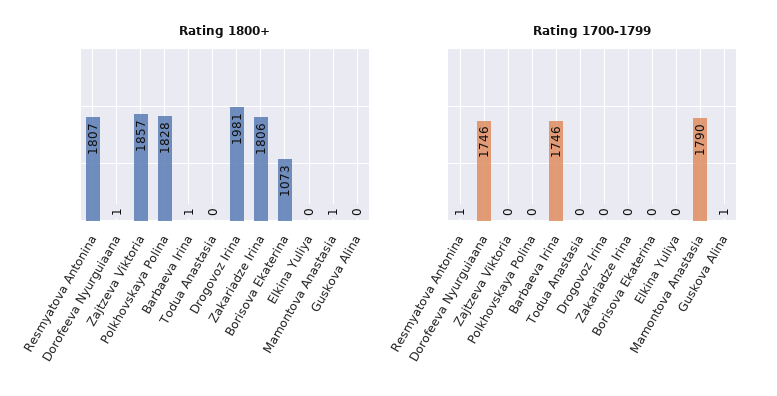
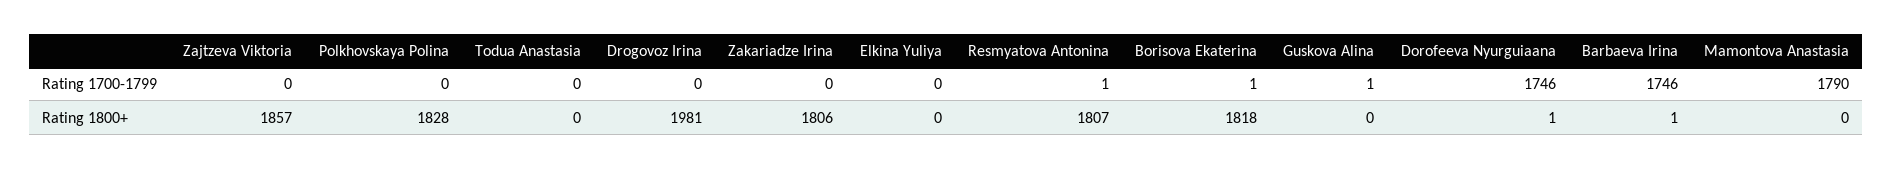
Rating 1800+, Borisova Ekaterina: 1073 -> 1818
Rating 1800+, Mamontova Anastasia: 1 -> 0
Rating 1700-1799, Borisova Ekaterina: 0 -> 1

